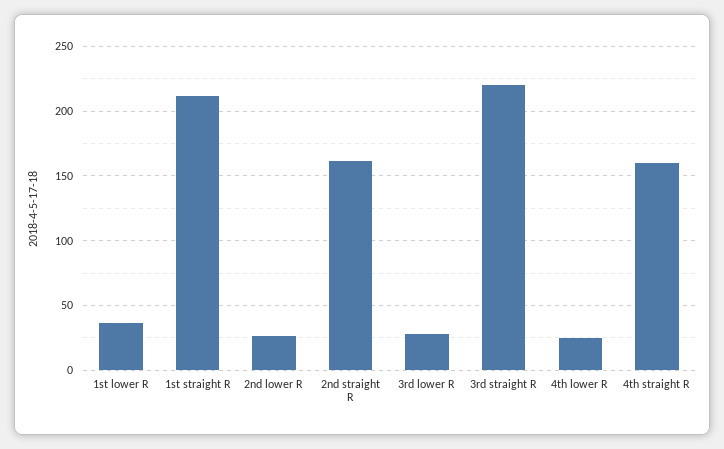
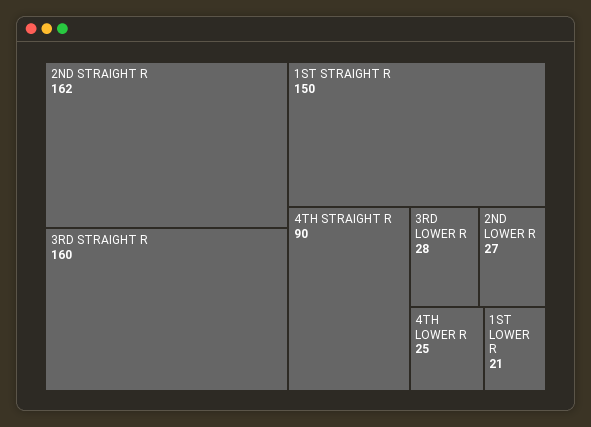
1st lower R: 35 -> 21
1st straight R: 210 -> 150
3rd straight R: 220 -> 160
4th straight R: 160 -> 90

